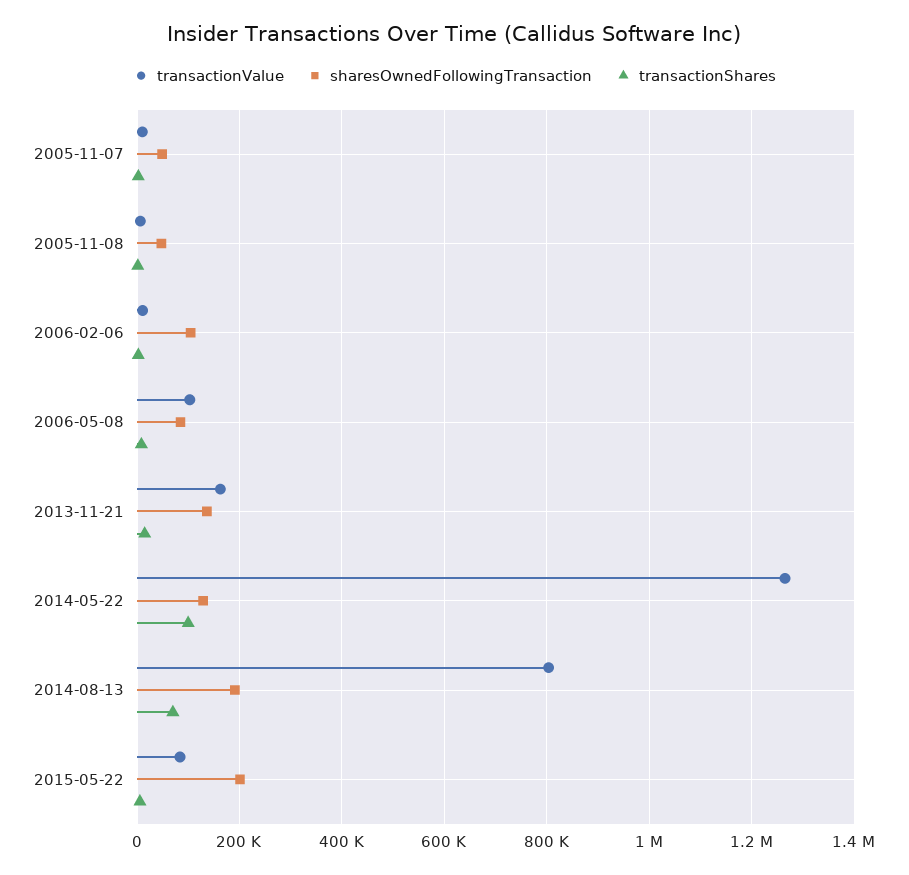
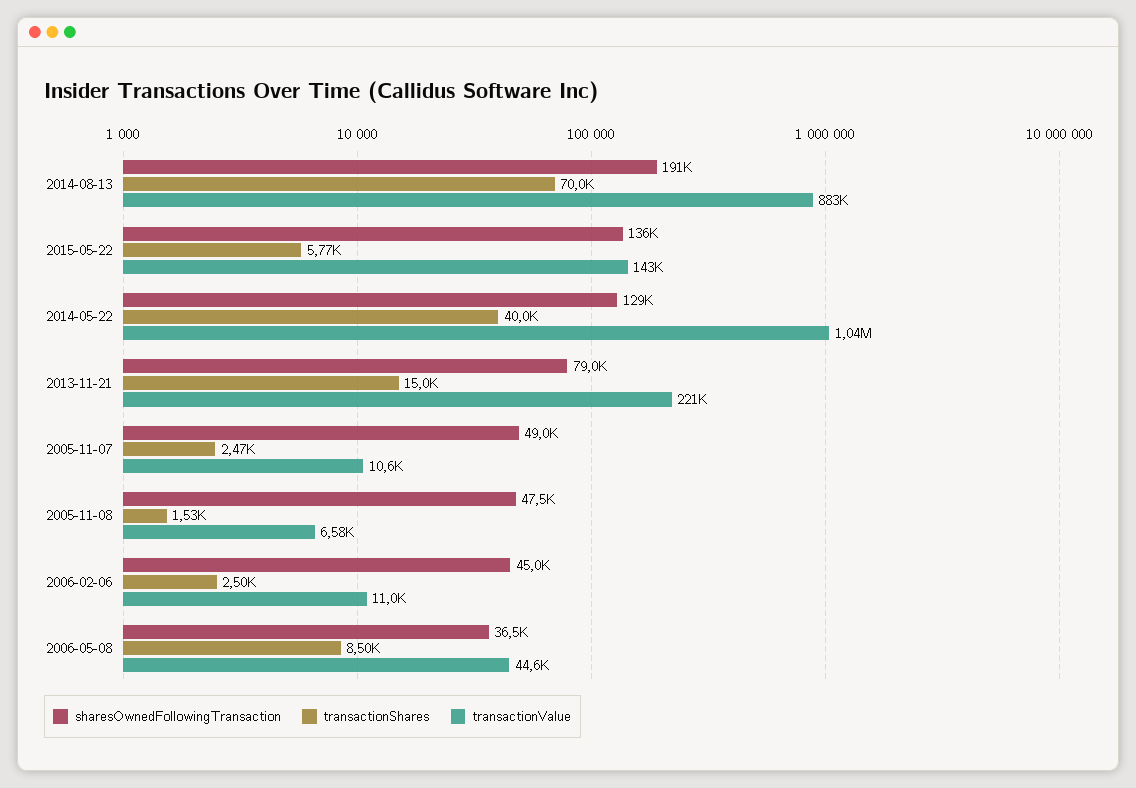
sharesOwnedFollowingTransaction, 2006-02-06: 100000 -> 45000
transactionValue, 2006-05-08: 100000 -> 44600
sharesOwnedFollowingTransaction, 2006-05-08: 80000 -> 36500
transactionValue, 2013-11-21: 160000 -> 221000
sharesOwnedFollowingTransaction, 2013-11-21: 140000 -> 79000
transactionValue, 2014-05-22: 1260000 -> 1040000
transactionShares, 2014-05-22: 100000 -> 40000
transactionValue, 2014-08-13: 800000 -> 883000
transactionValue, 2015-05-22: 80000 -> 143000
sharesOwnedFollowingTransaction, 2015-05-22: 200000 -> 136000

